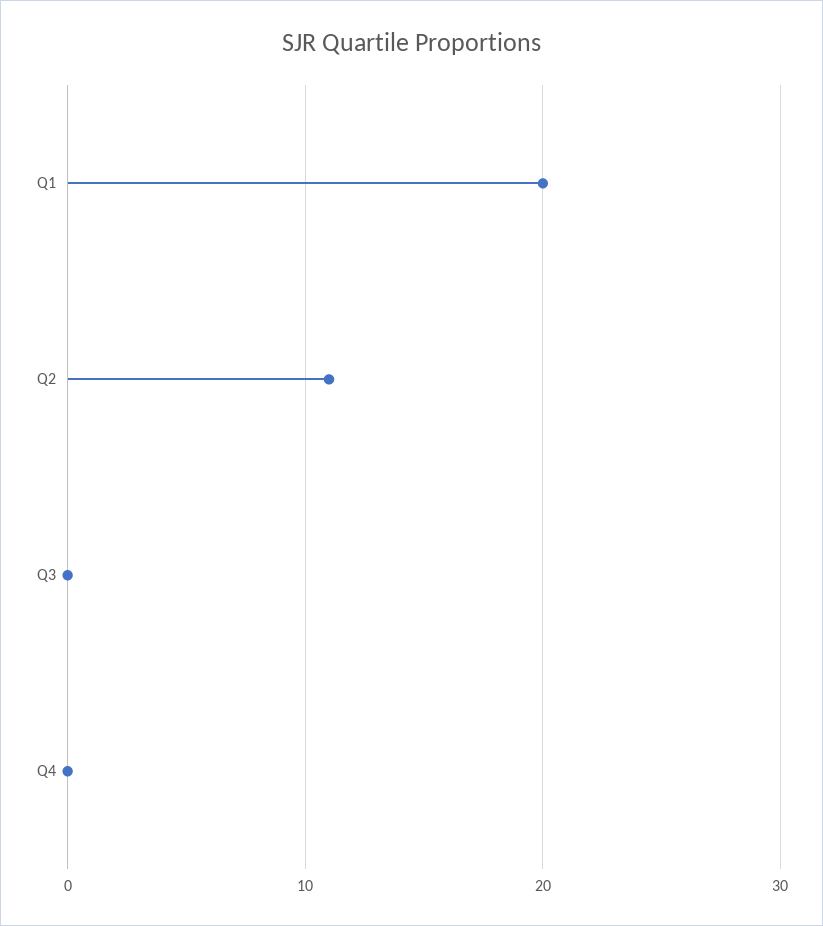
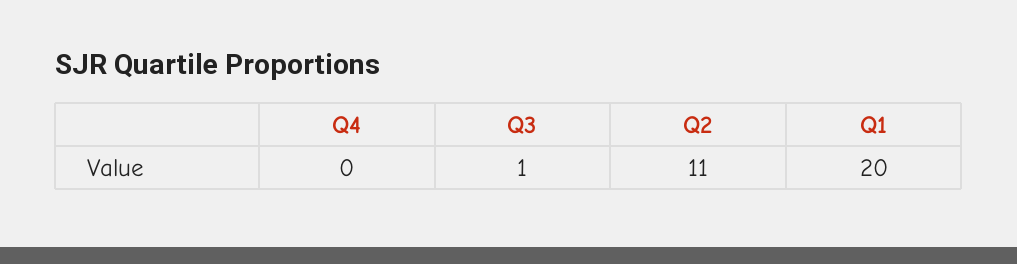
Q3: 0 -> 1

